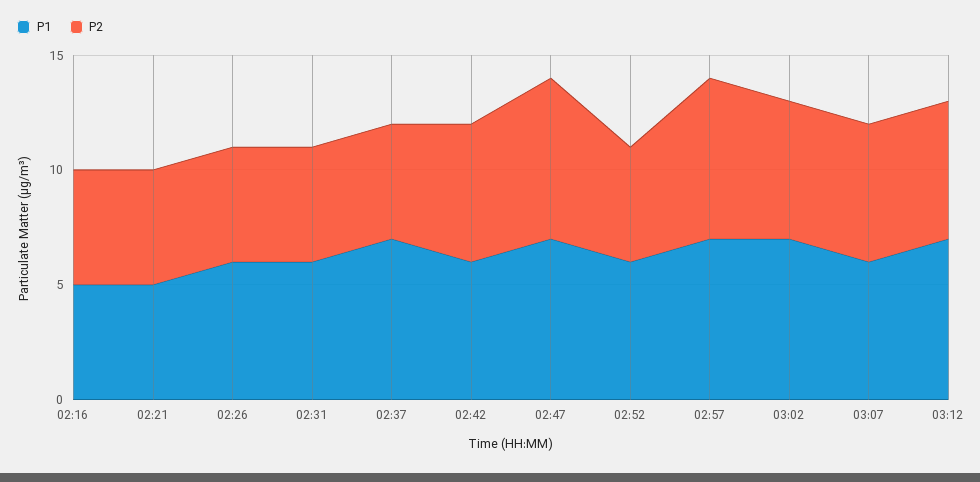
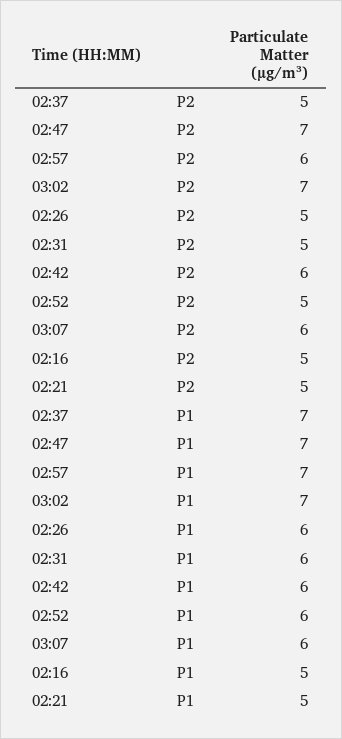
P2, 02:57: 7 -> 6
P2, 03:02: 6 -> 7
P1, 03:12: 7 -> none
P2, 03:12: 6 -> none

